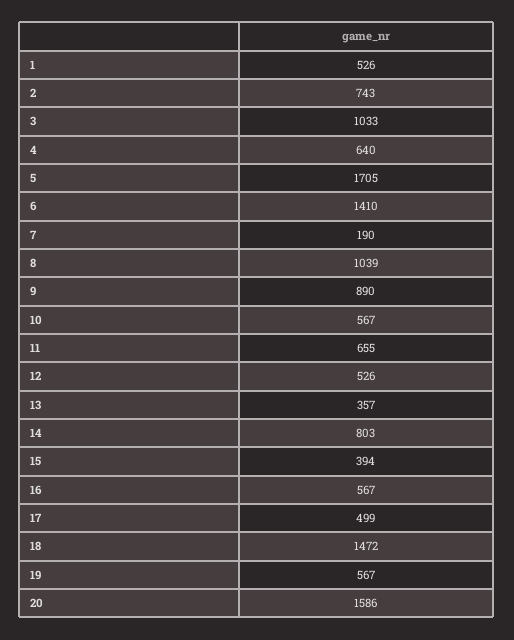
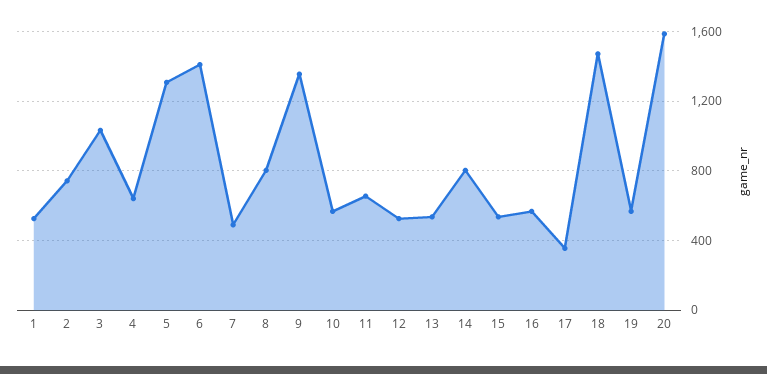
5: 1705 -> 1300
7: 190 -> 500
8: 1039 -> 800
9: 890 -> 1350
13: 357 -> 550
15: 394 -> 550
17: 499 -> 350

